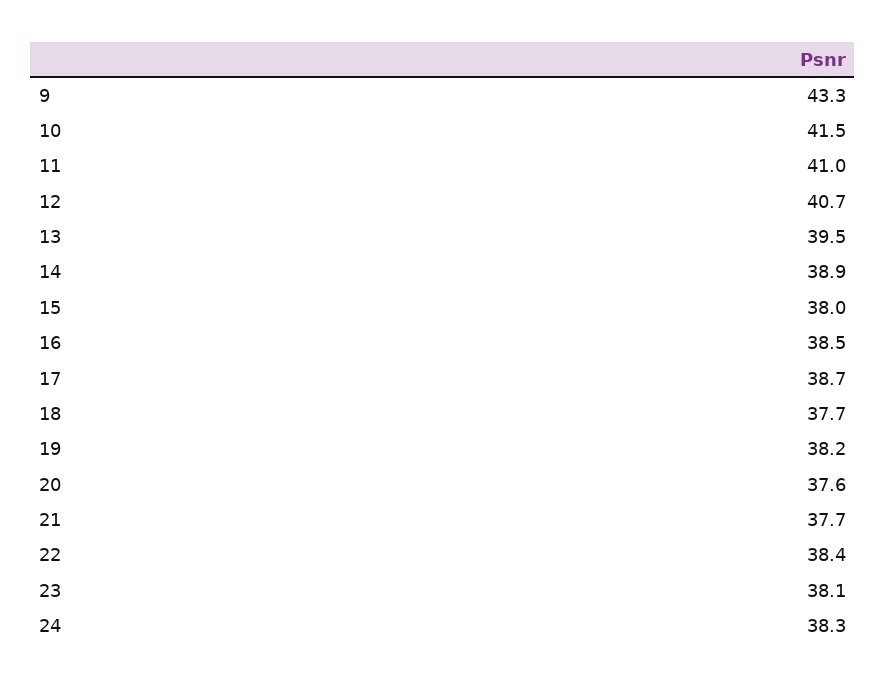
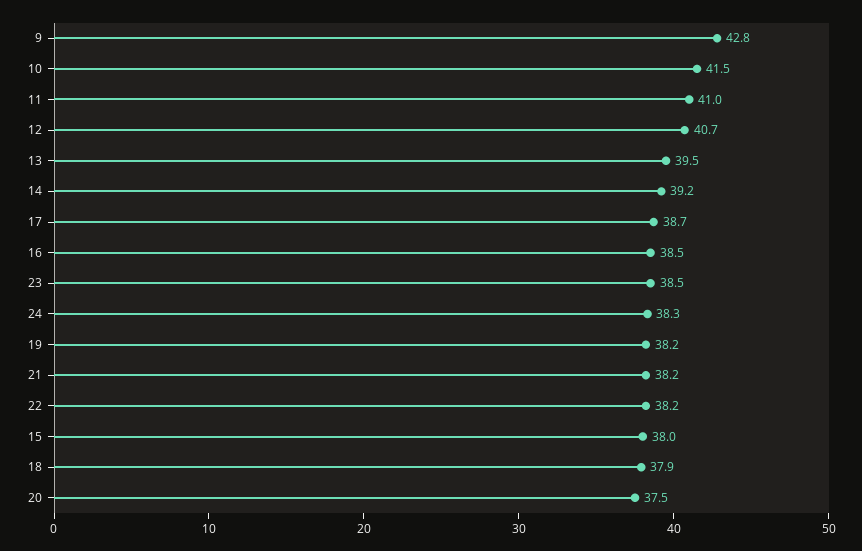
9: 43.3 -> 42.8
14: 38.9 -> 39.2
18: 37.7 -> 37.9
20: 37.6 -> 37.5
21: 37.7 -> 38.2
22: 38.4 -> 38.2
23: 38.1 -> 38.5

